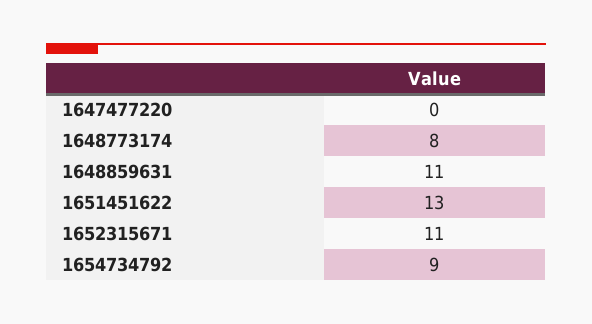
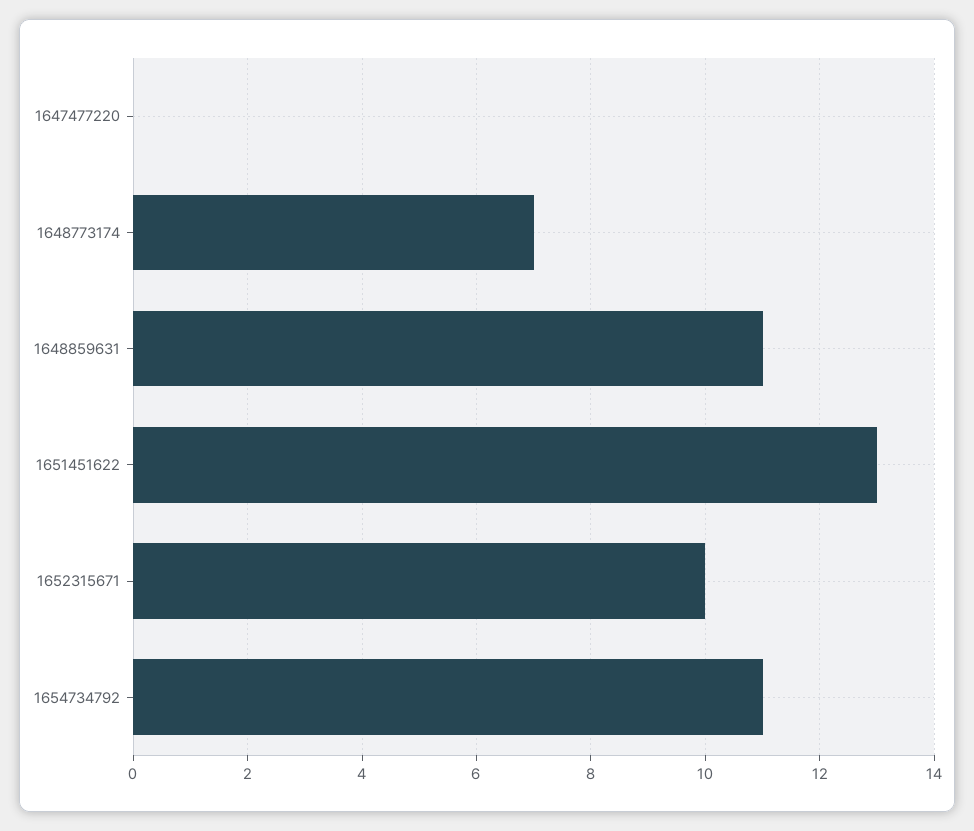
1648773174: 8 -> 7
1652315671: 11 -> 10
1654734792: 9 -> 11

